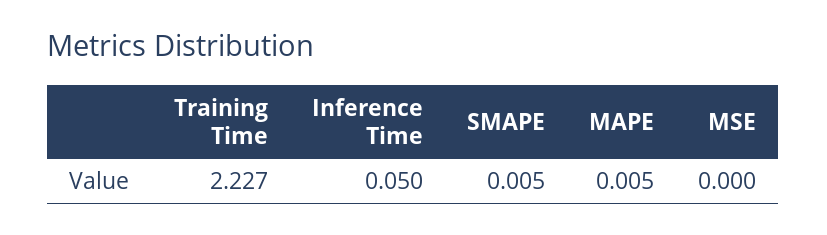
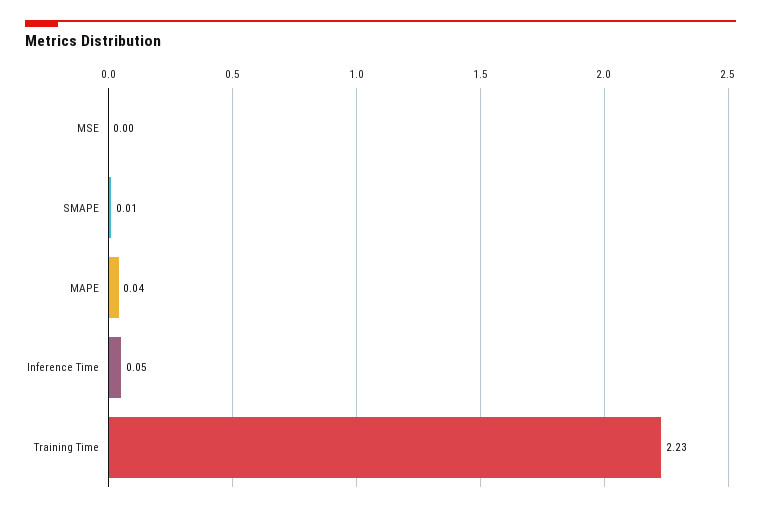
MAPE: 0.005 -> 0.04

